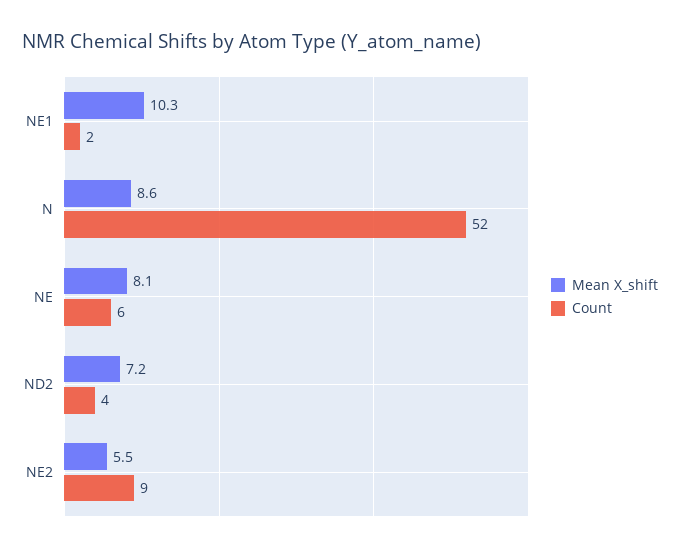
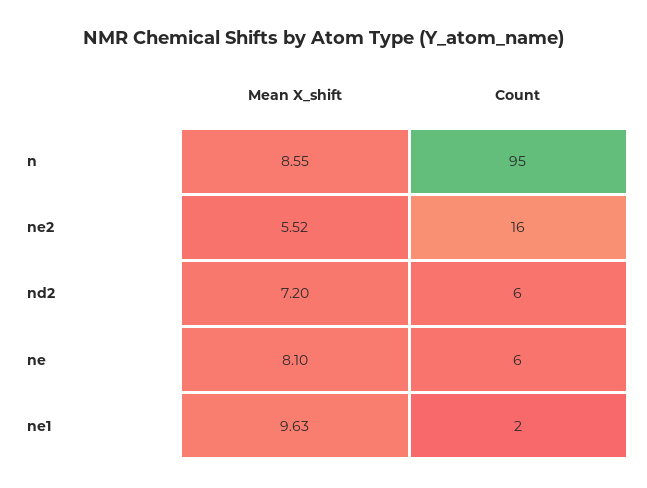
Mean X_shift, NE1: 10.3 -> 9.63
Count, N: 52 -> 95
Count, ND2: 4 -> 6
Count, NE2: 9 -> 16

